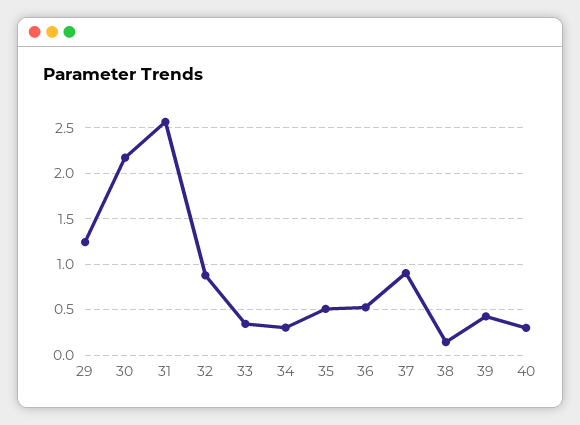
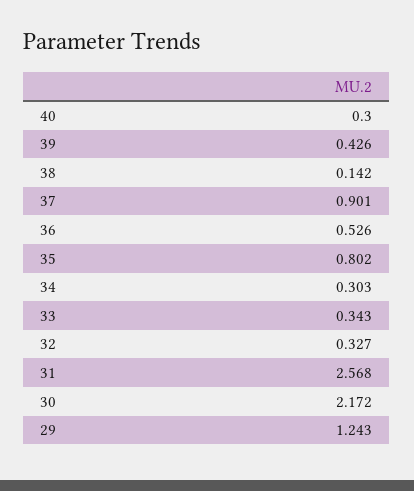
32: 0.9 -> 0.327
35: 0.5 -> 0.802

